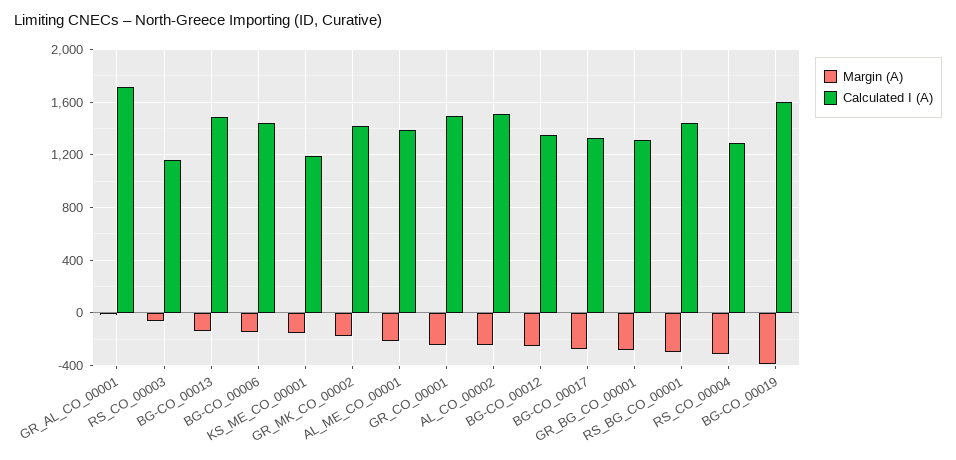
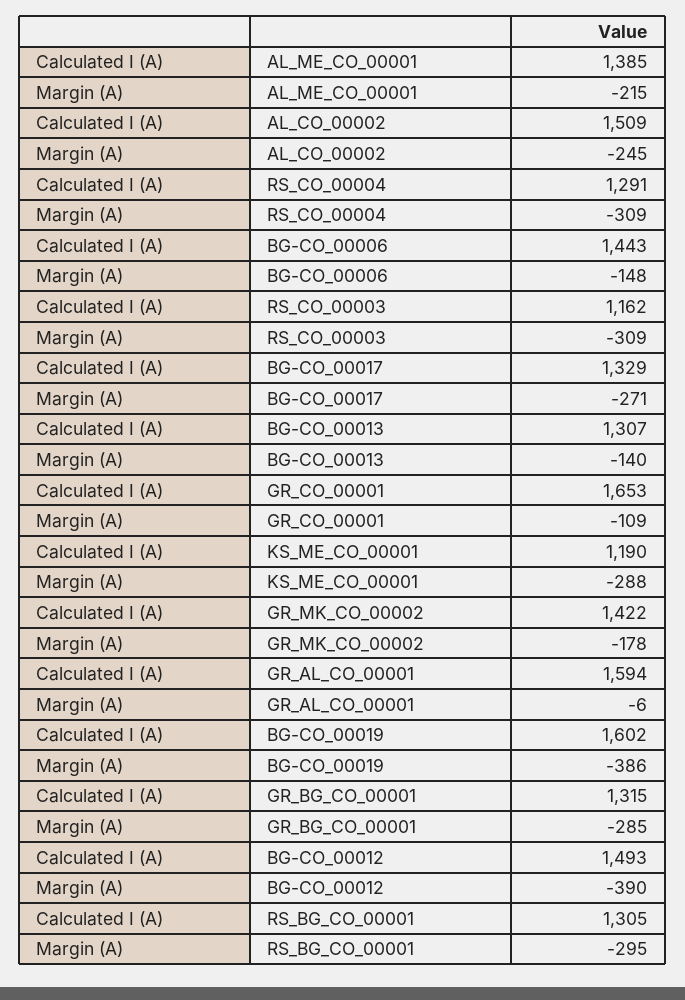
Calculated I (A), GR_AL_CO_00001: 1700 -> 1594
Margin (A), RS_CO_00003: -50 -> -309
Calculated I (A), BG-CO_00013: 1500 -> 1307
Margin (A), KS_ME_CO_00001: -150 -> -288
Margin (A), GR_CO_00001: -250 -> -109
Calculated I (A), GR_CO_00001: 1500 -> 1653
Margin (A), BG-CO_00012: -250 -> -390
Calculated I (A), BG-CO_00012: 1350 -> 1493
Calculated I (A), RS_BG_CO_00001: 1450 -> 1305

